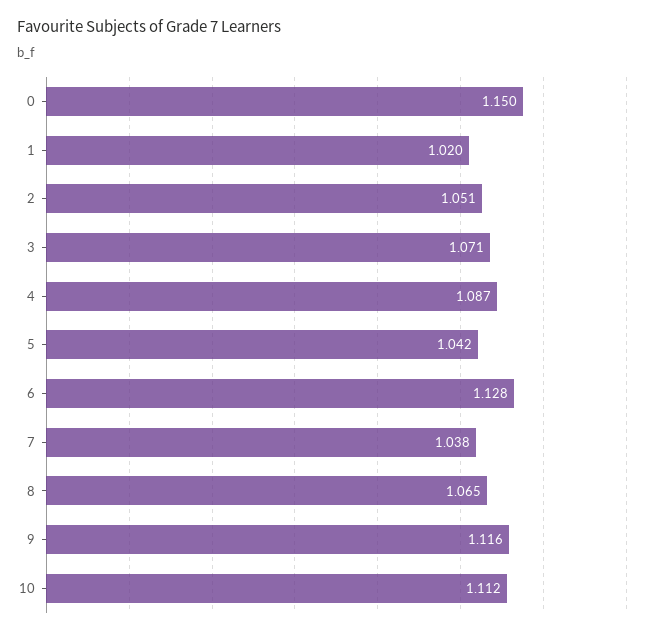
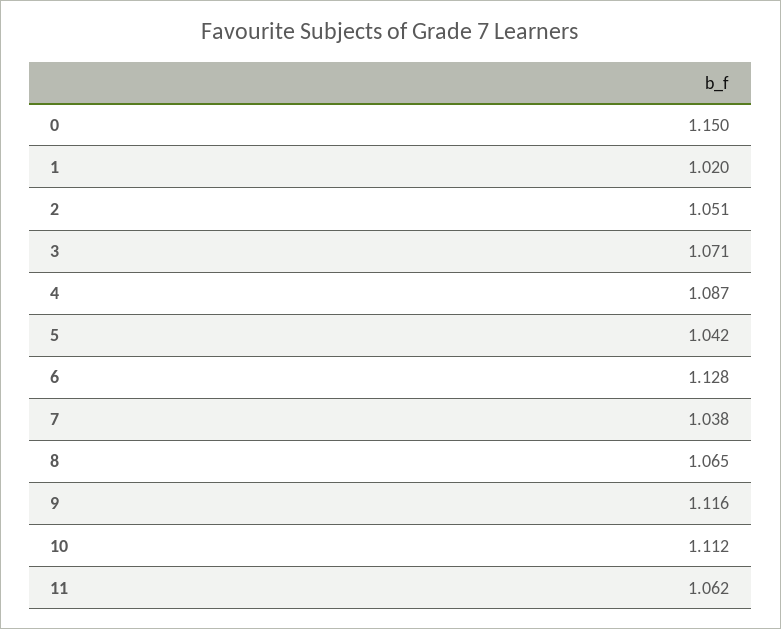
11: none -> 1.062

